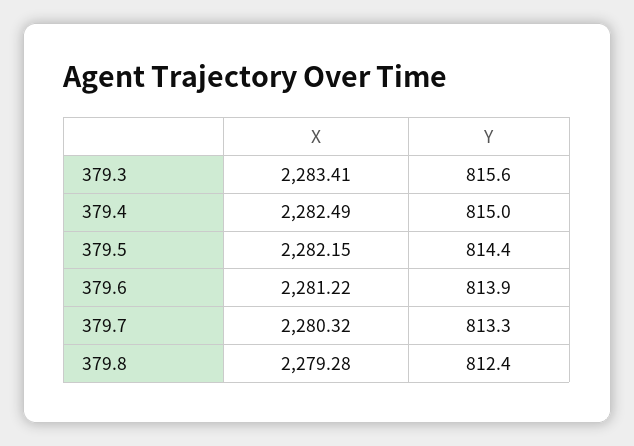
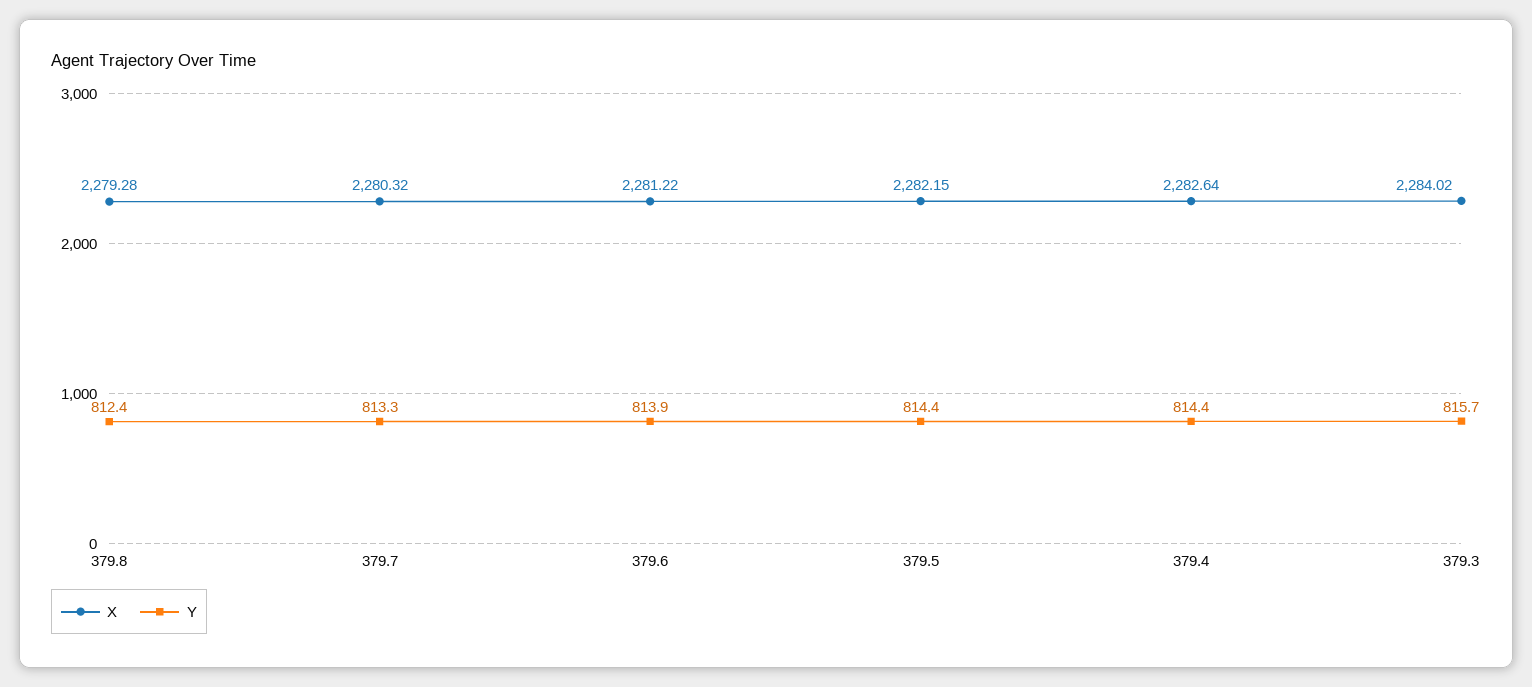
X, 379.3: 2283.41 -> 2284.02
Y, 379.3: 815.6 -> 815.7
X, 379.4: 2282.49 -> 2282.64
Y, 379.4: 815 -> 814.4

